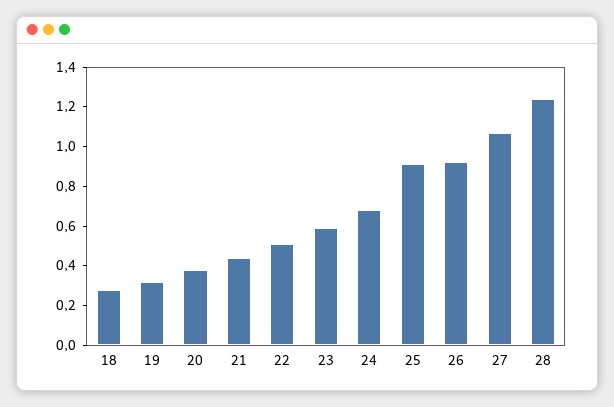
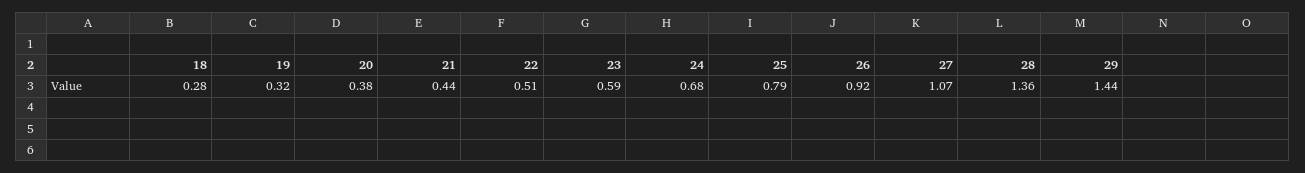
25: 0.9 -> 0.79
28: 1.25 -> 1.36
29: none -> 1.44

